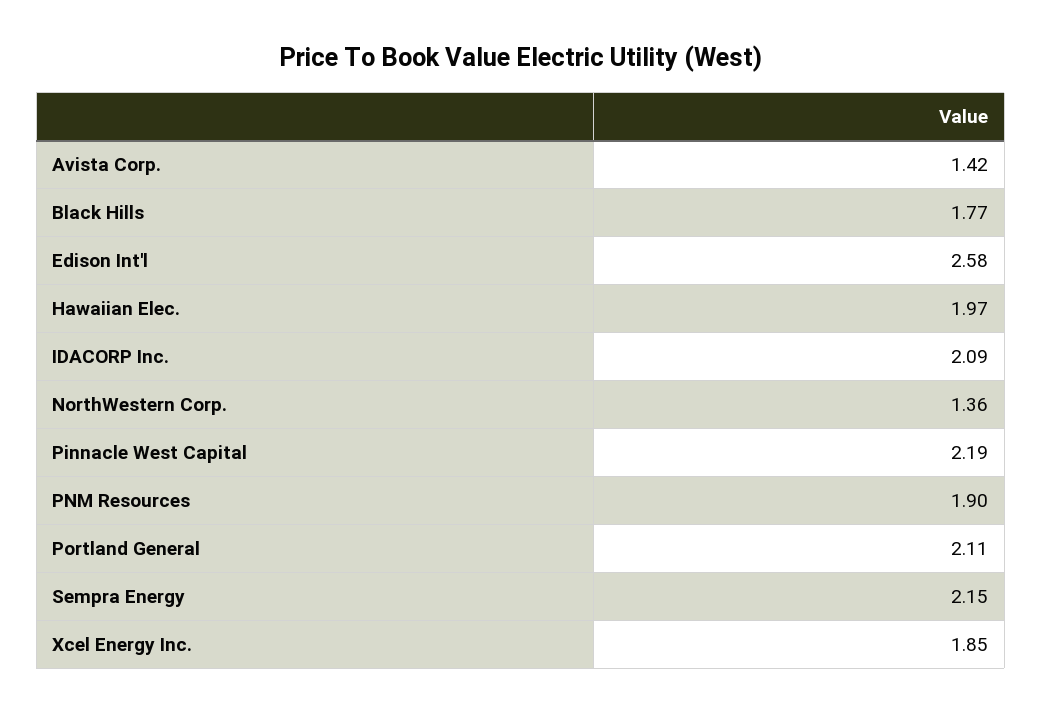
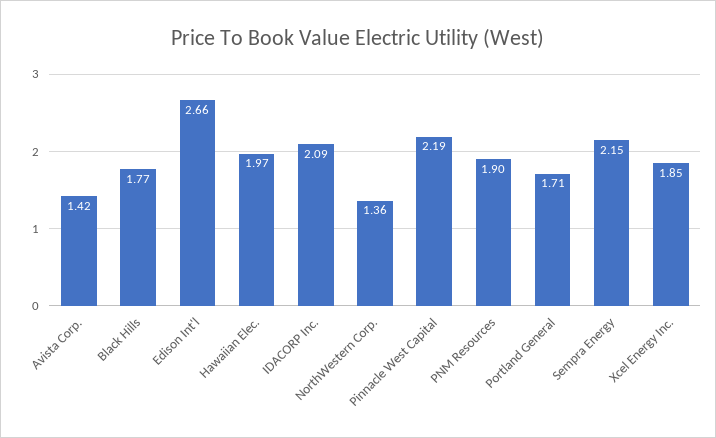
Edison Int'l: 2.58 -> 2.66
Portland General: 2.11 -> 1.71

